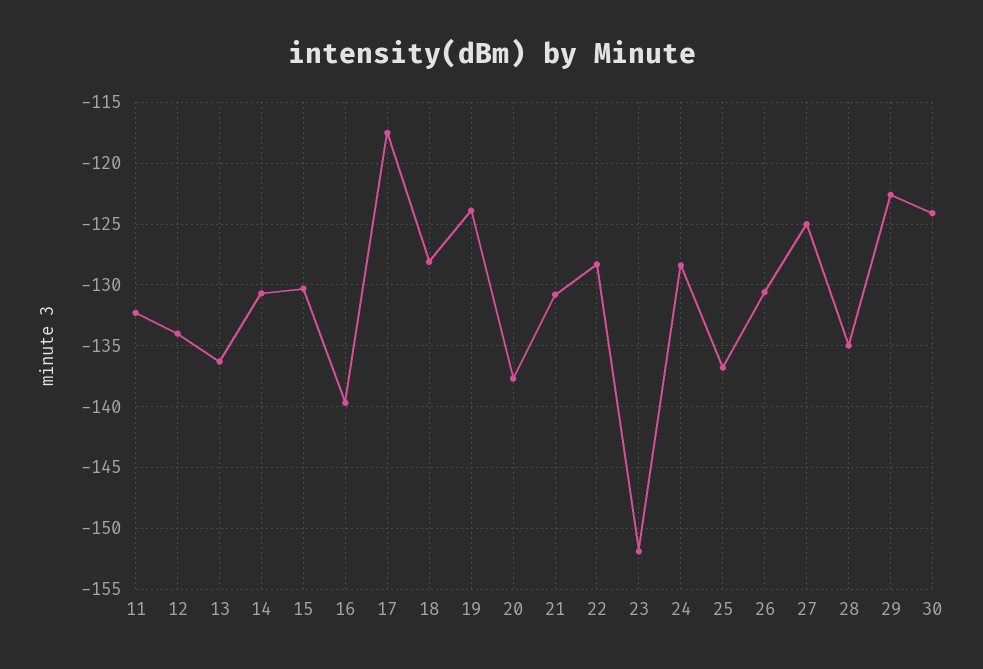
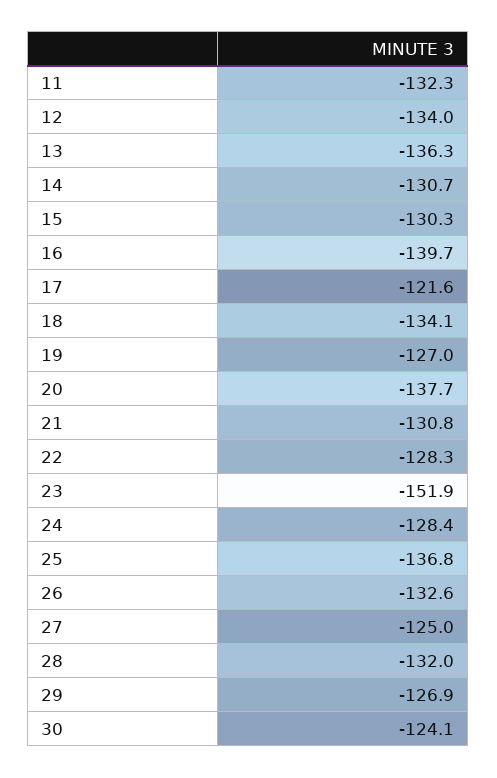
17: -117.5 -> -121.6
18: -128 -> -134.1
19: -124 -> -127
26: -130.5 -> -132.6
28: -135 -> -132
29: -122.5 -> -126.9

